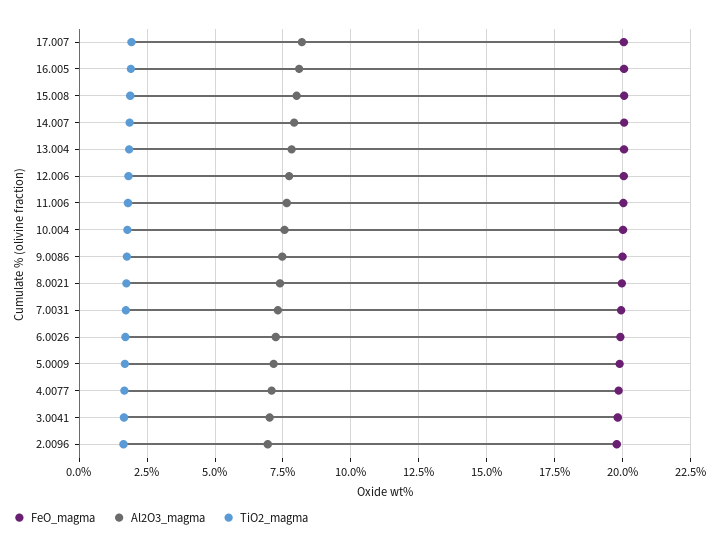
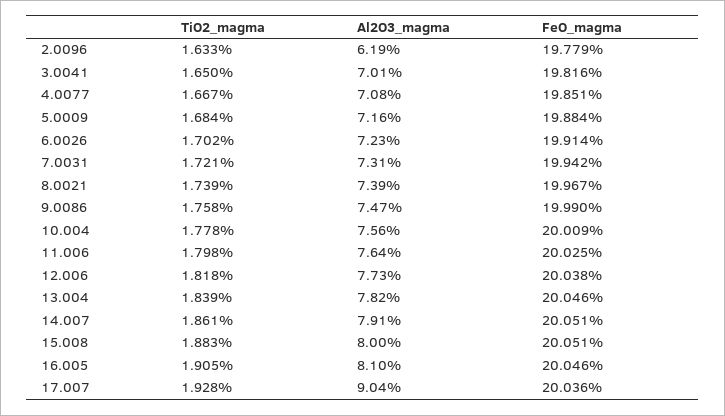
Al2O3_magma, 17.007: 8.25 -> 9.04
Al2O3_magma, 2.0096: 7 -> 6.19

